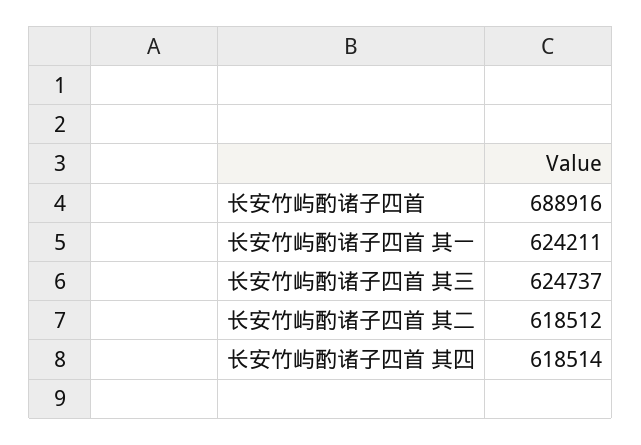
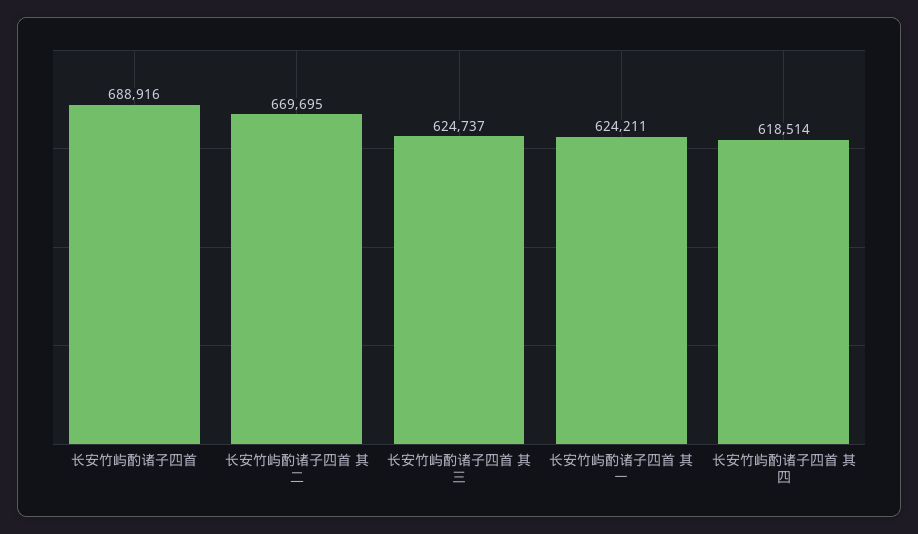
长安竹屿酌诸子四首 其二: 618512 -> 669695

